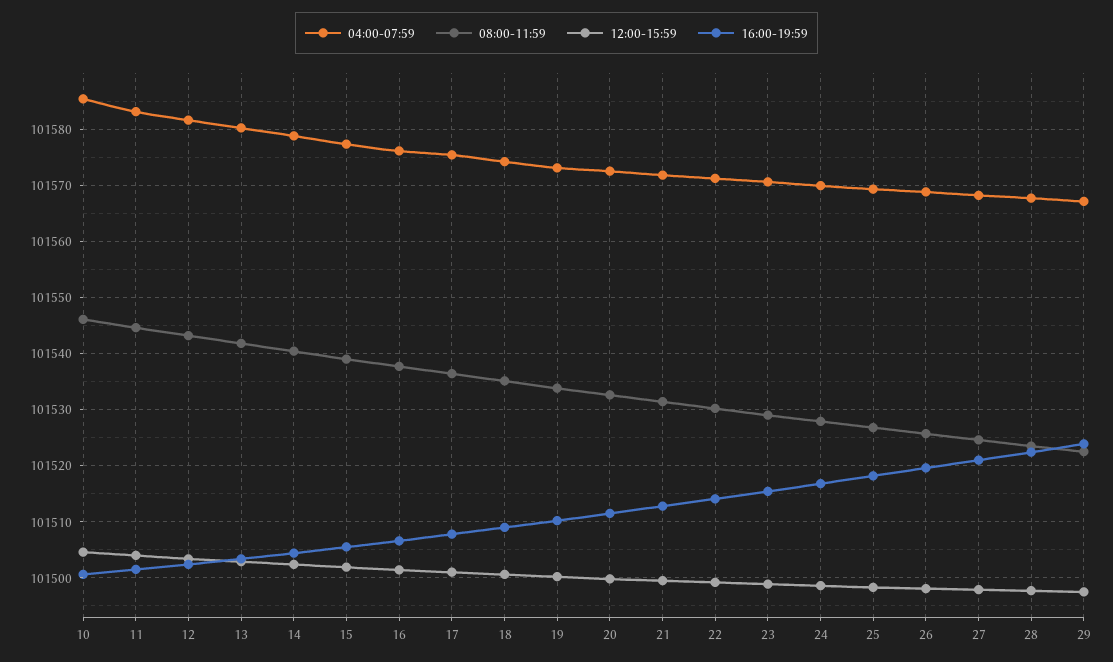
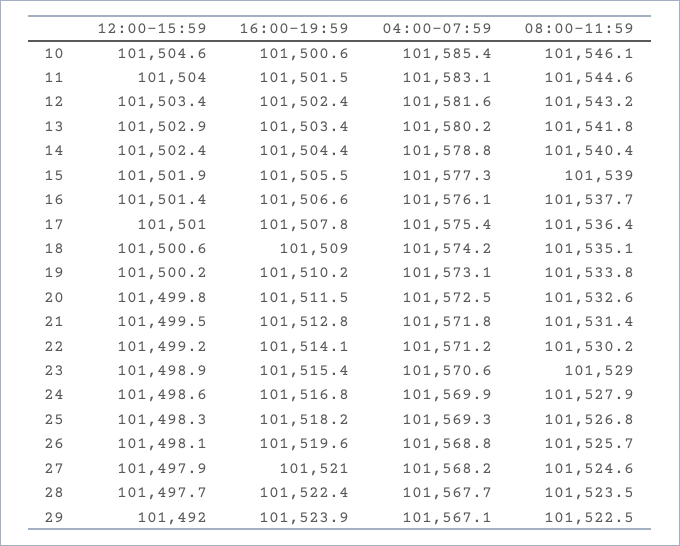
12:00-15:59, 29: 101498 -> 101492

